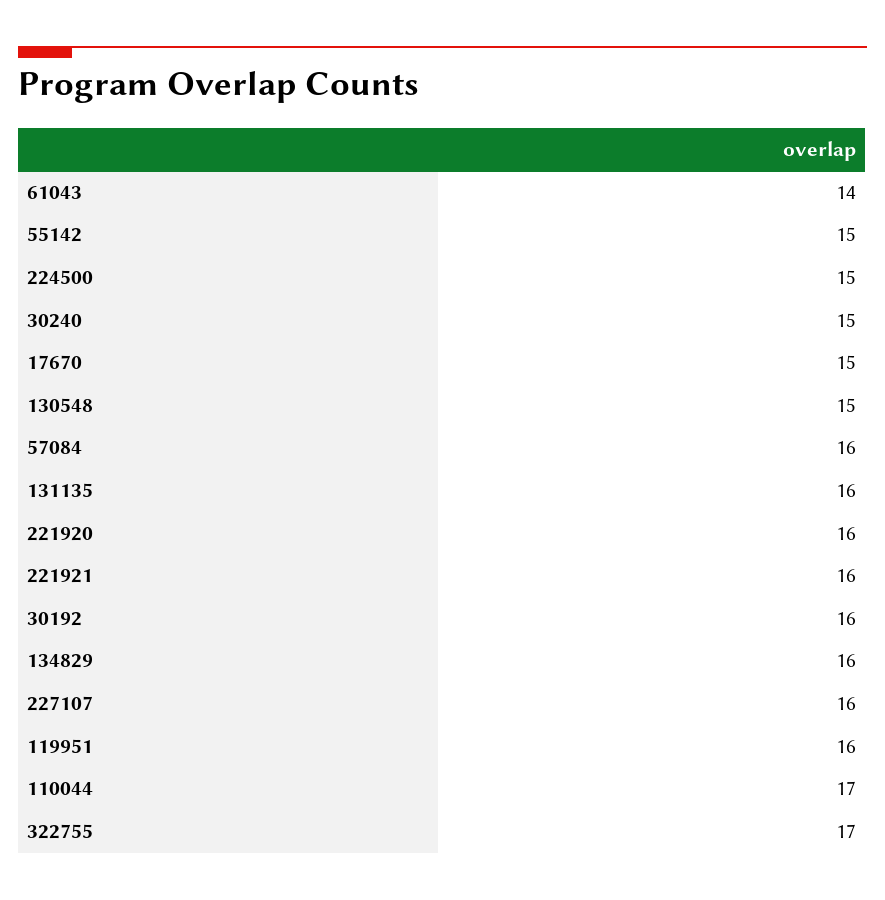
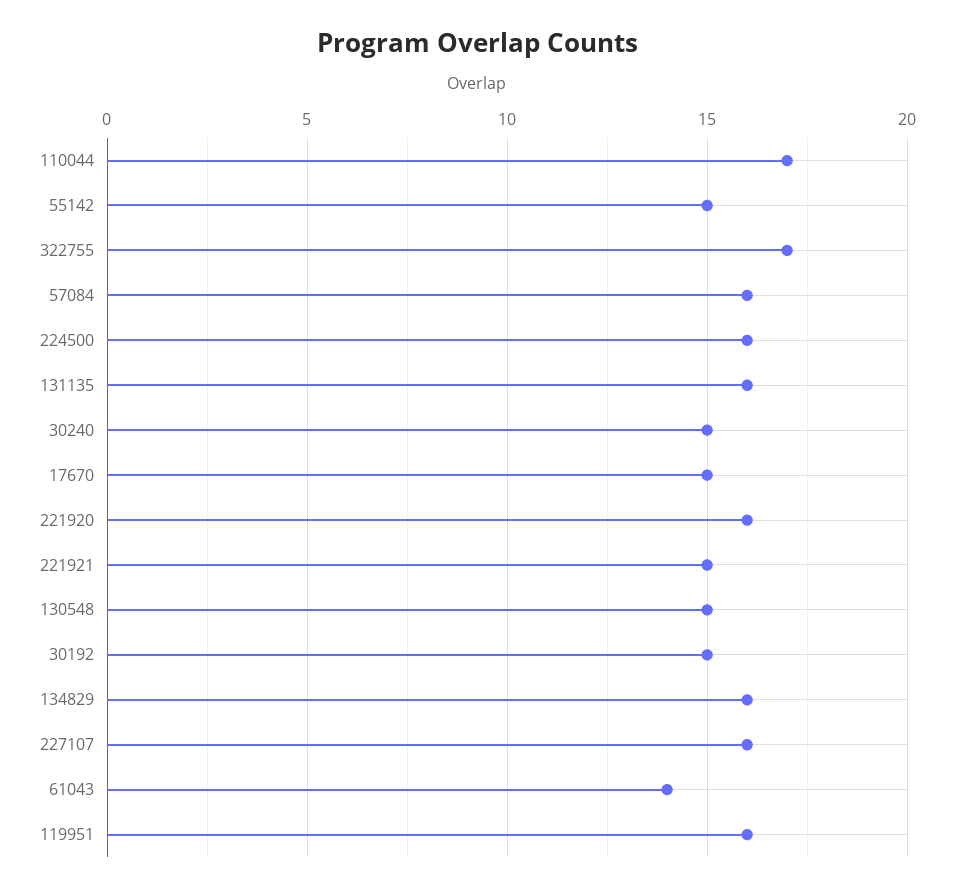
224500: 15 -> 16
221921: 16 -> 15
30192: 16 -> 15

